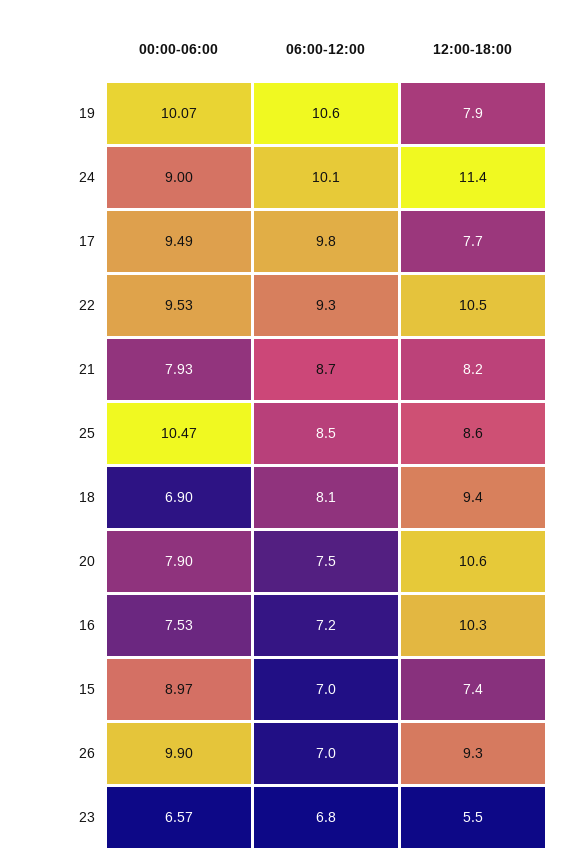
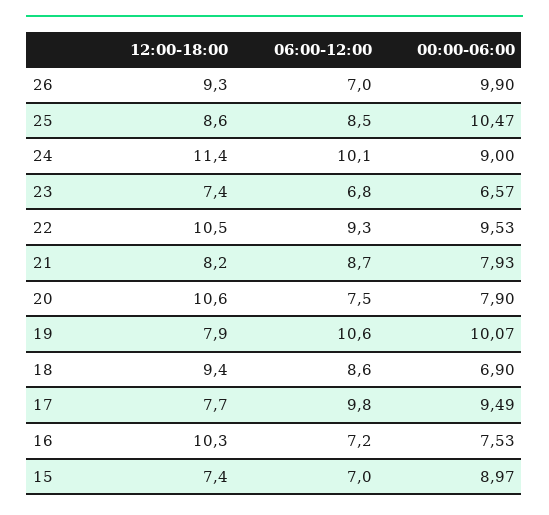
06:00-12:00, 18: 8.1 -> 8.6
12:00-18:00, 23: 5.5 -> 7.4

